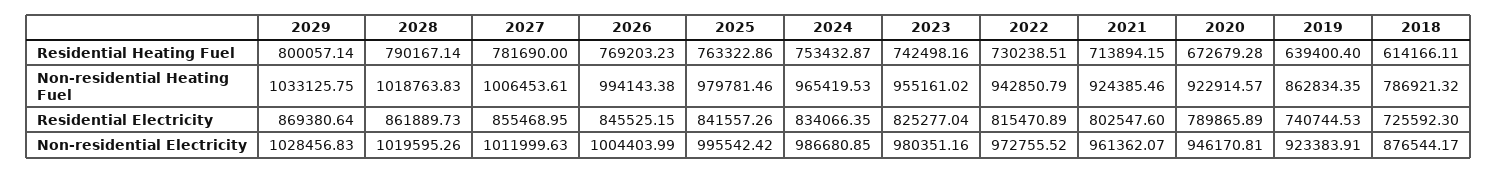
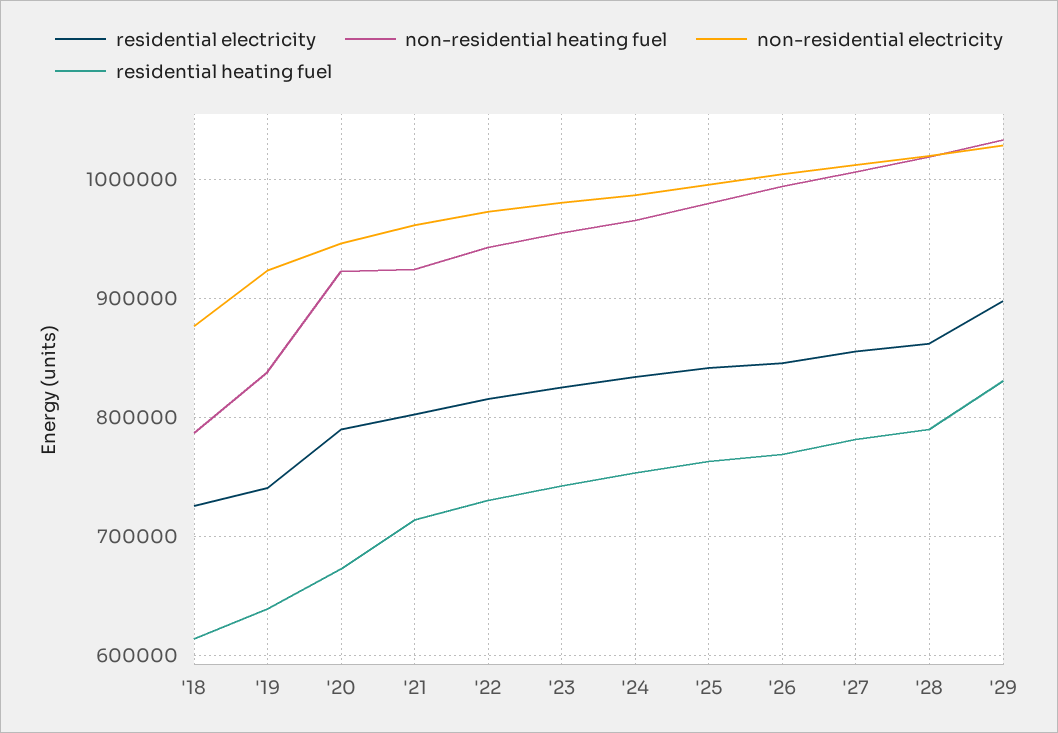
Residential Heating Fuel, 2029: 800057.14 -> 830000
Non-residential Heating Fuel, 2019: 862834.35 -> 840000
Residential Electricity, 2029: 869380.64 -> 900000

